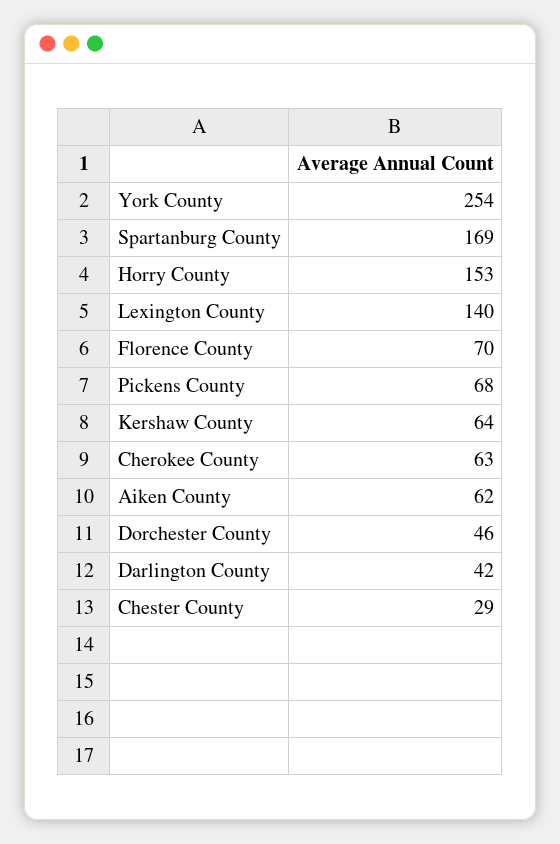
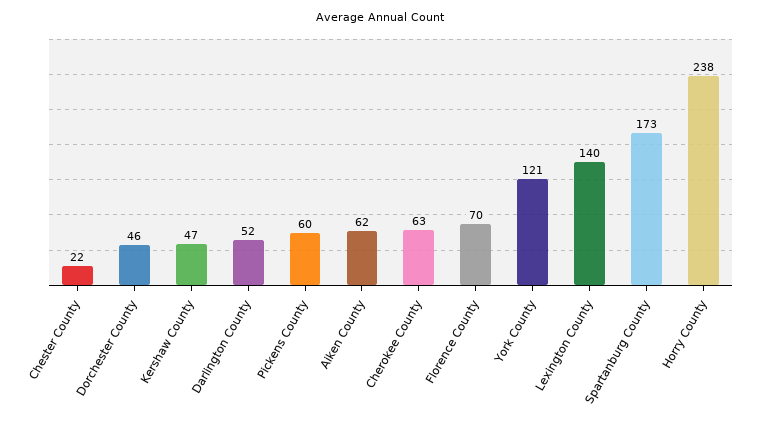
York County: 254 -> 121
Spartanburg County: 169 -> 173
Horry County: 153 -> 238
Pickens County: 68 -> 60
Kershaw County: 64 -> 47
Darlington County: 42 -> 52
Chester County: 29 -> 22

